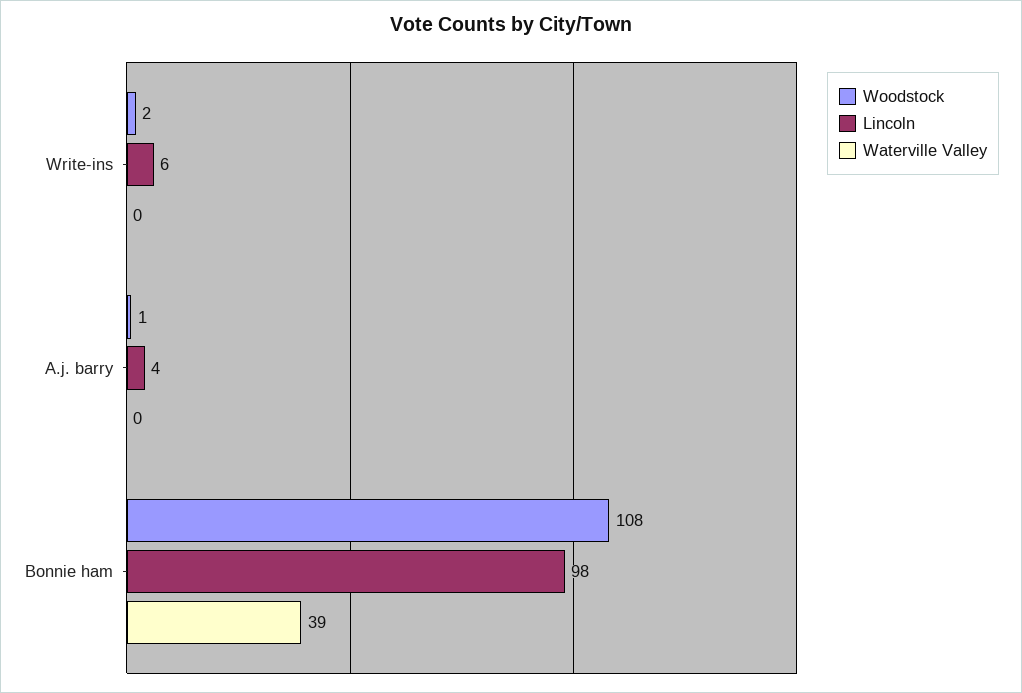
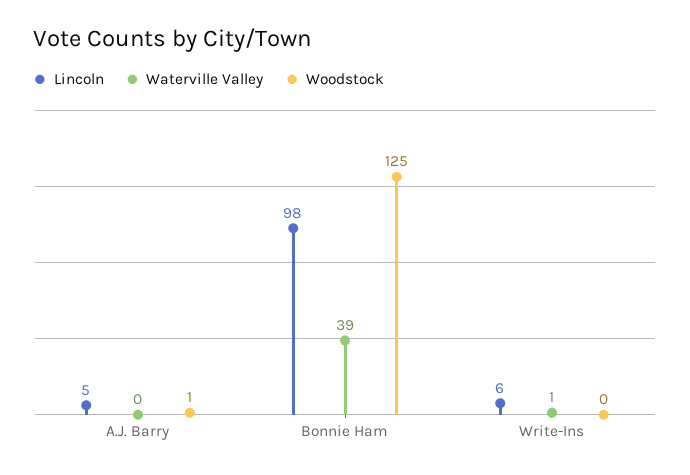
Woodstock, Write-ins: 2 -> 0
Waterville Valley, Write-ins: 0 -> 1
Lincoln, A.j. barry: 4 -> 5
Woodstock, Bonnie ham: 108 -> 125

